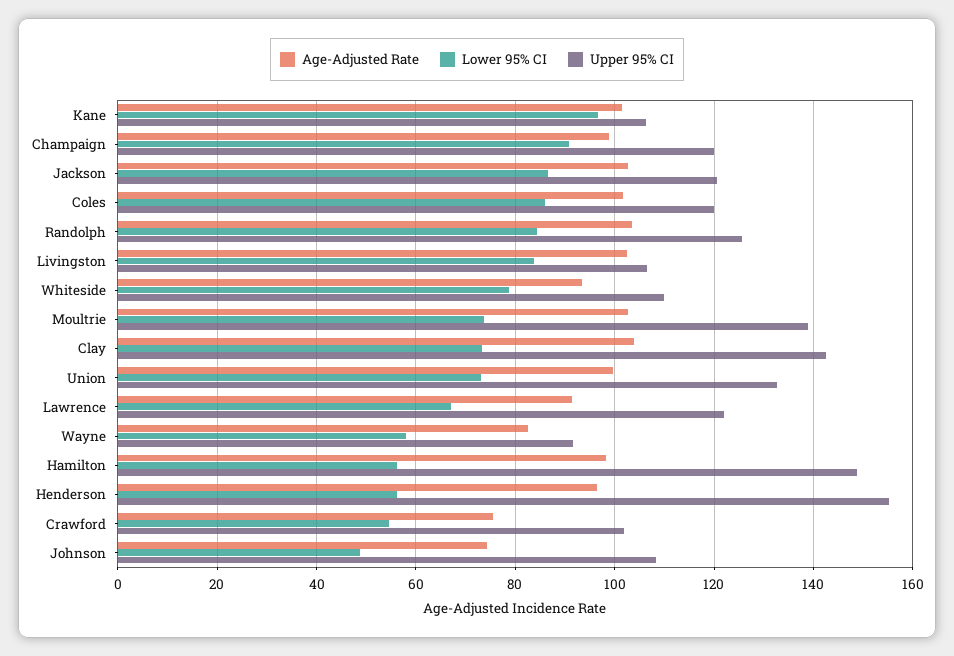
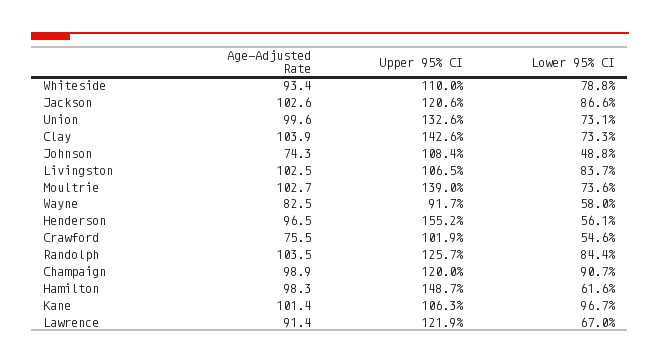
Age-Adjusted Rate, Coles: 102 -> none
Lower 95% CI, Coles: 86 -> none
Upper 95% CI, Coles: 120 -> none
Lower 95% CI, Hamilton: 56 -> 61.6

